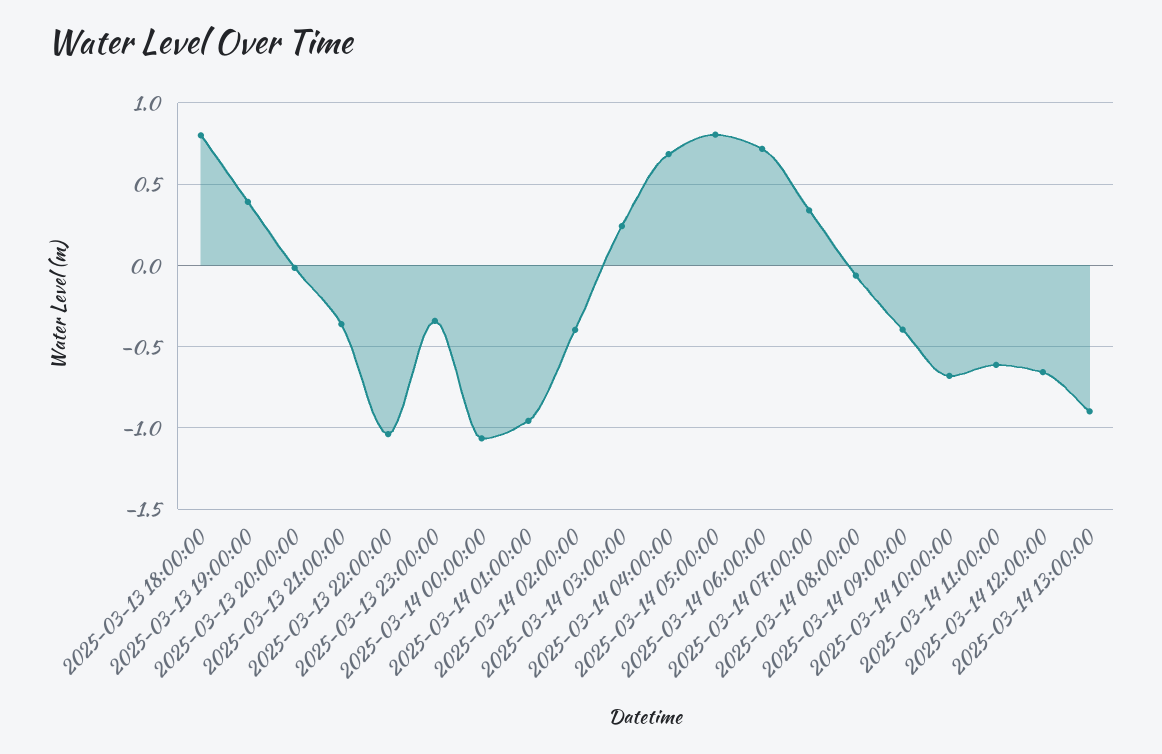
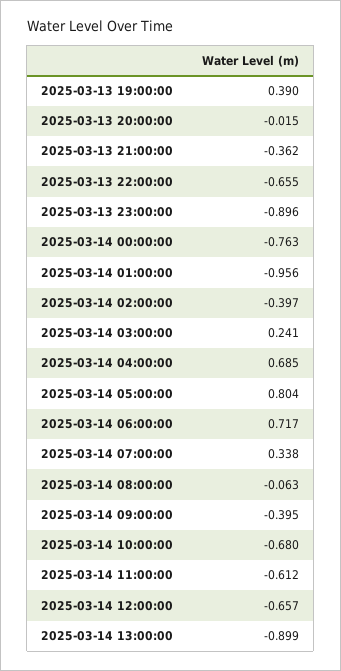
2025-03-13 18:00:00: 0.8 -> none
2025-03-13 22:00:00: -1.05 -> -0.655
2025-03-13 23:00:00: -0.35 -> -0.896
2025-03-14 00:00:00: -1.05 -> -0.763

